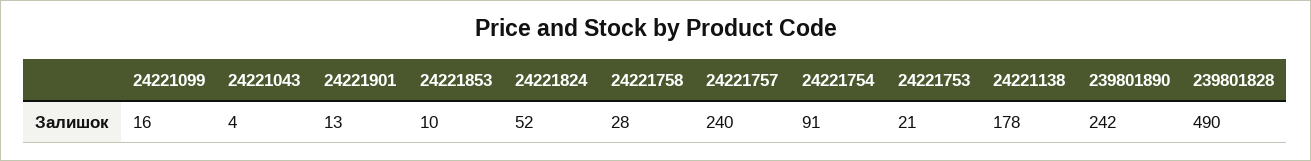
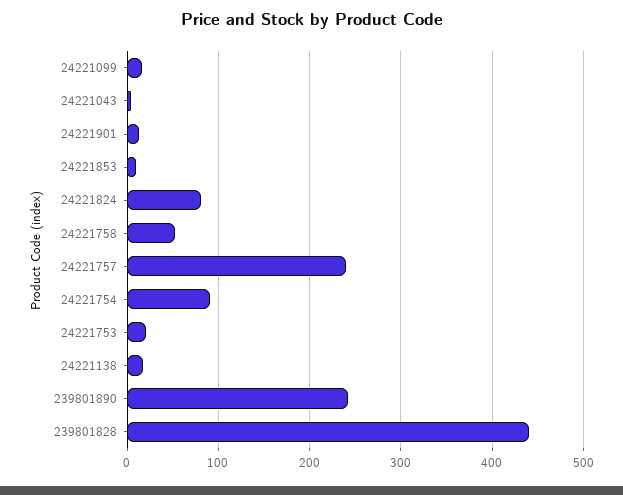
24221824: 52 -> 80
24221758: 28 -> 50
24221138: 178 -> 20
239801828: 490 -> 440

